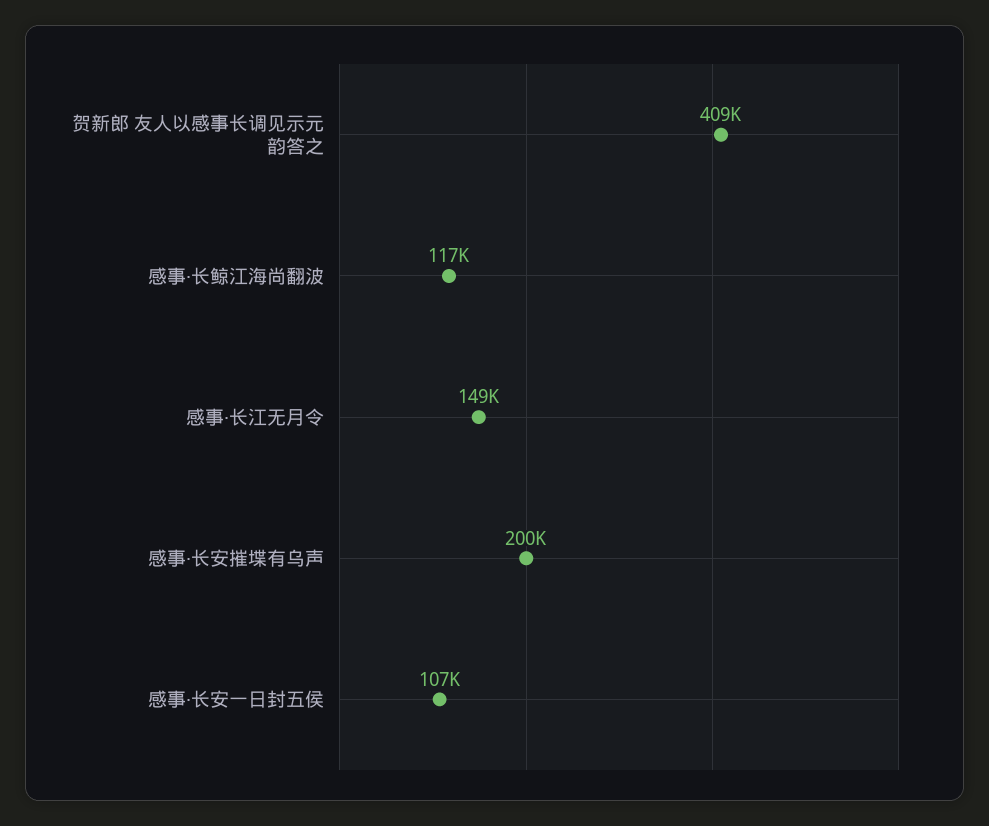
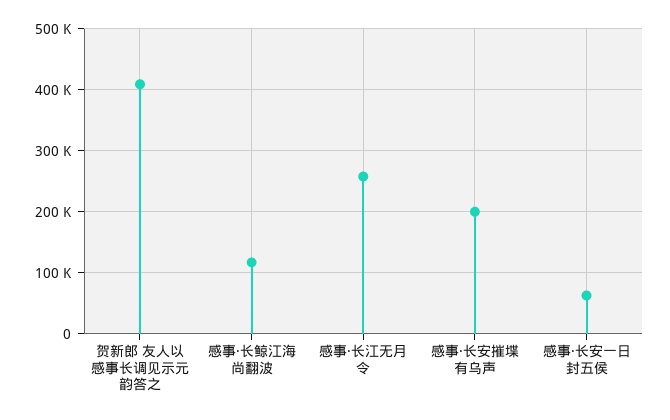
感事·长江无月令: 149000 -> 260000
感事·长安一日封五侯: 107000 -> 60000

